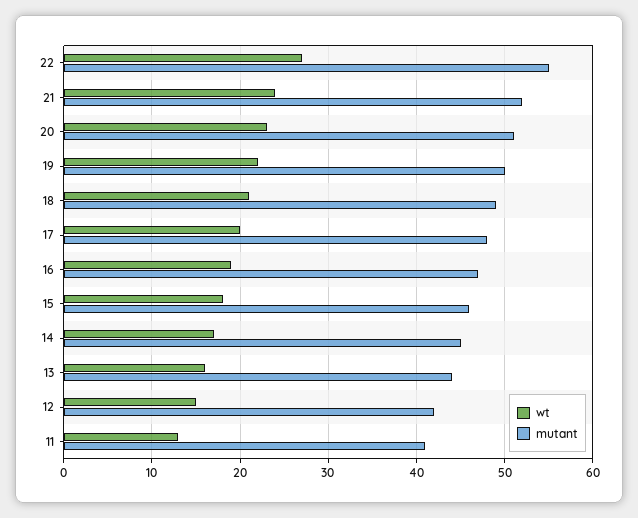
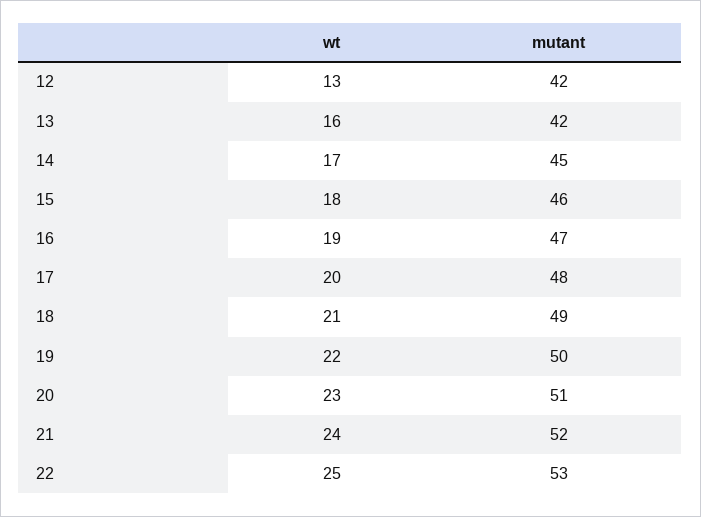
wt, 22: 27 -> 25
mutant, 22: 55 -> 53
mutant, 13: 44 -> 42
wt, 12: 15 -> 13
wt, 11: 13 -> none
mutant, 11: 41 -> none

